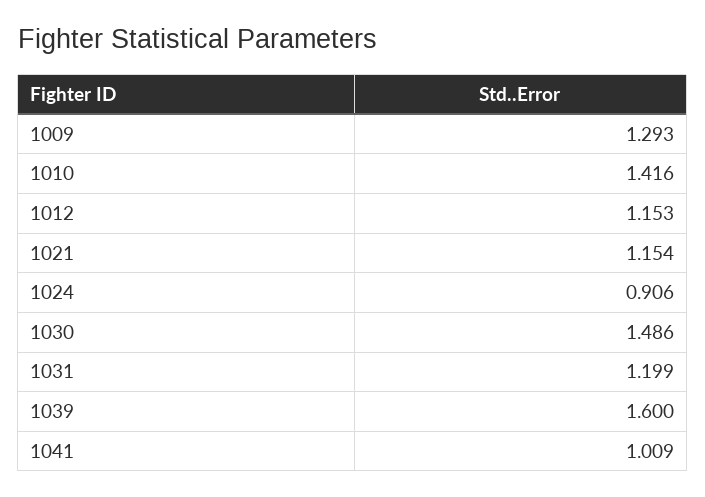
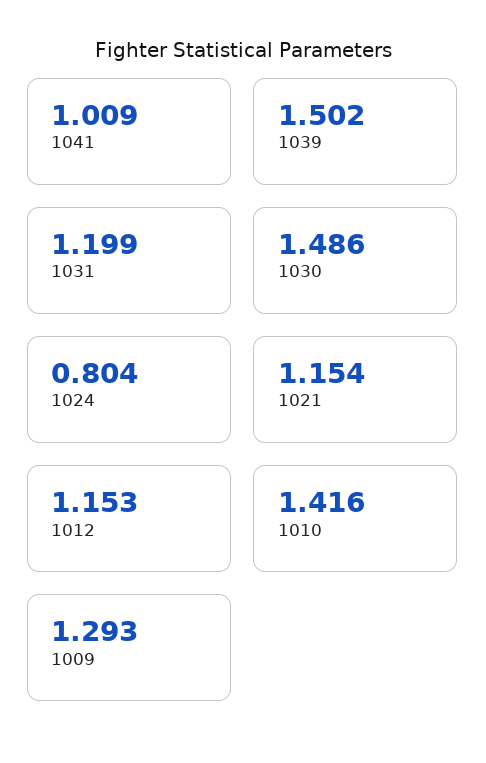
1024: 0.906 -> 0.804
1039: 1.6 -> 1.502

